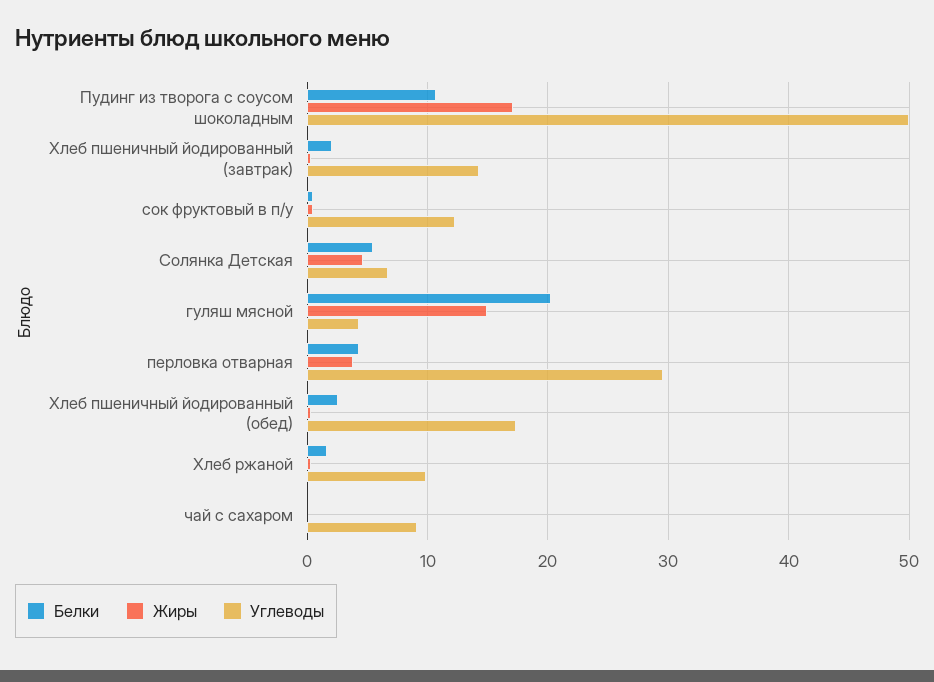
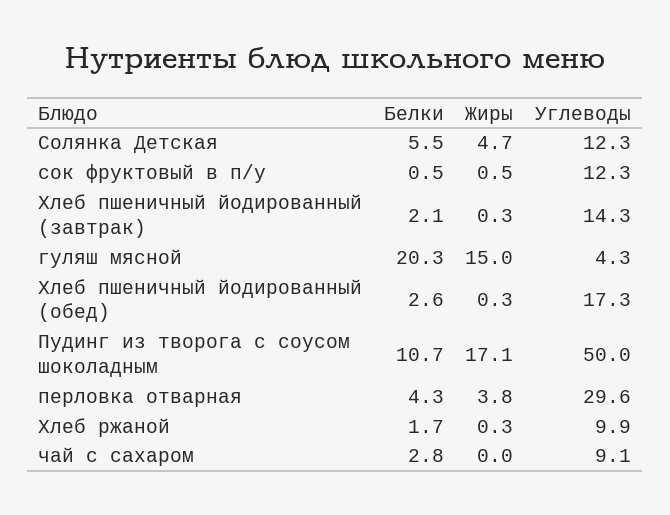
Углеводы, Солянка Детская: 7 -> 12.3
Белки, чай с сахаром: 0 -> 2.8

